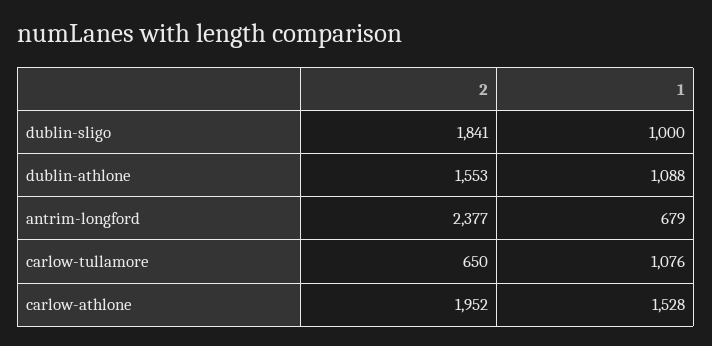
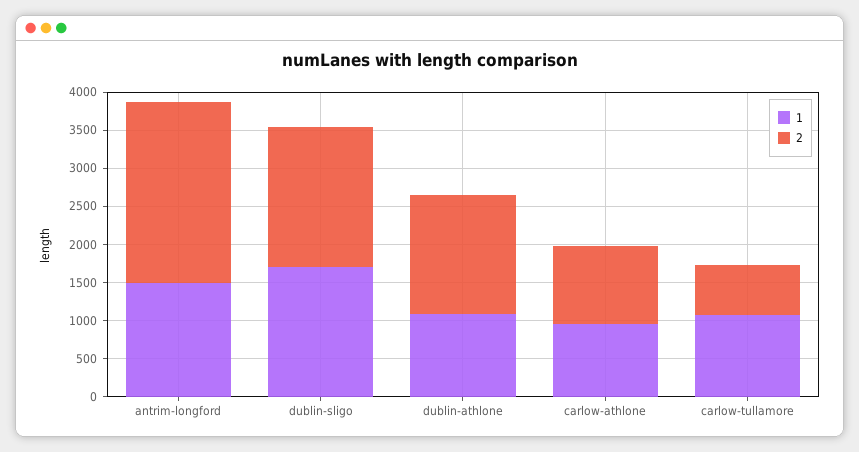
1, dublin-sligo: 1000 -> 1750
1, antrim-longford: 679 -> 1500
2, carlow-athlone: 1952 -> 1000
1, carlow-athlone: 1528 -> 1000

